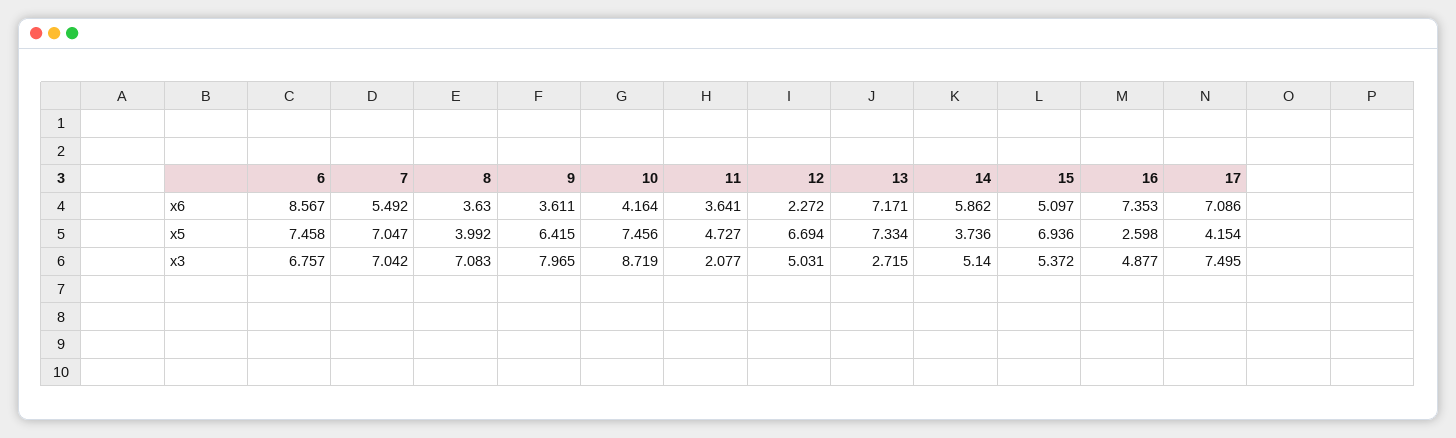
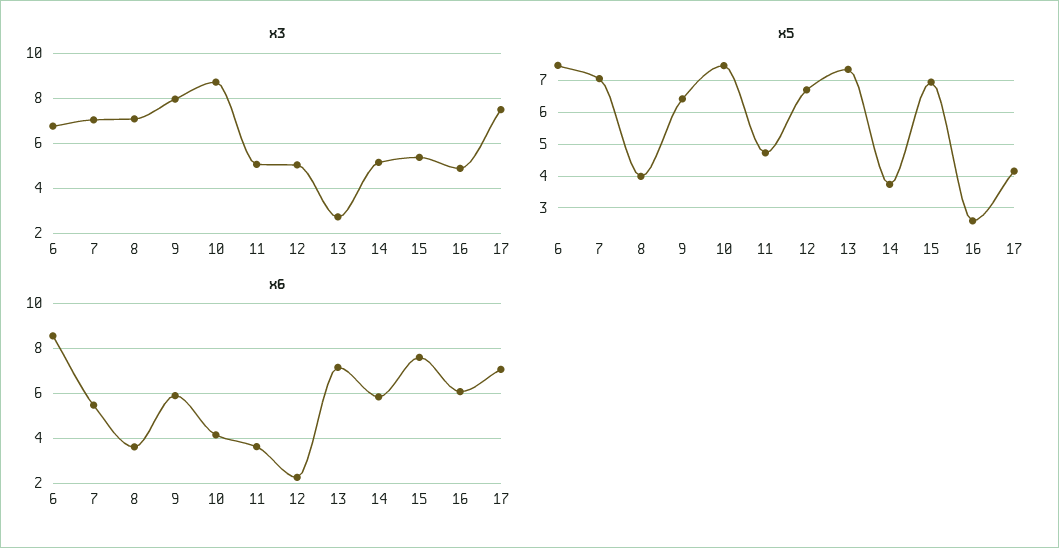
x6, 9: 3.611 -> 6
x6, 15: 5.097 -> 7.5
x6, 16: 7.353 -> 6
x3, 11: 2.077 -> 5

